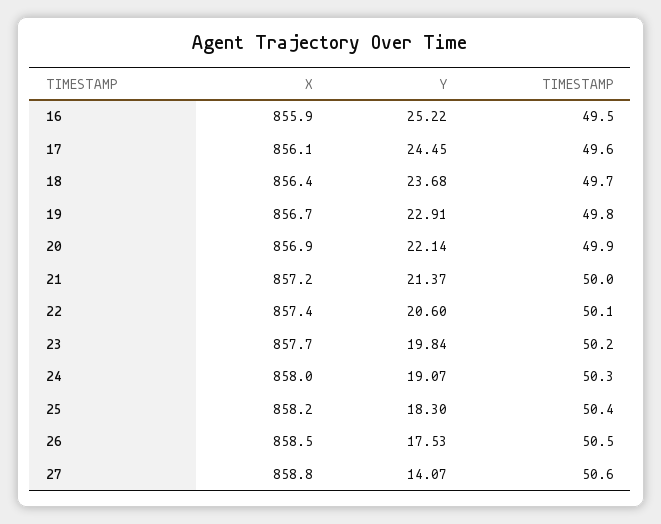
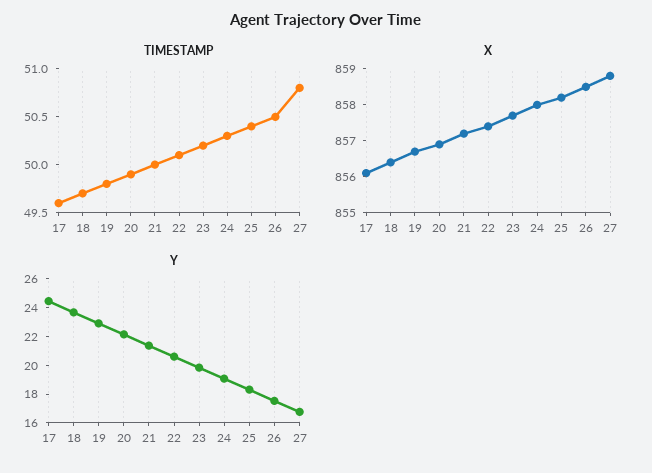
X, 16: 855.9 -> none
Y, 16: 25.22 -> none
TIMESTAMP, 16: 49.5 -> none
Y, 27: 14.07 -> 17
TIMESTAMP, 27: 50.6 -> 50.8

